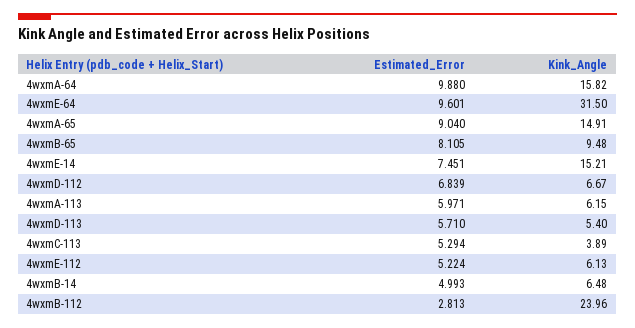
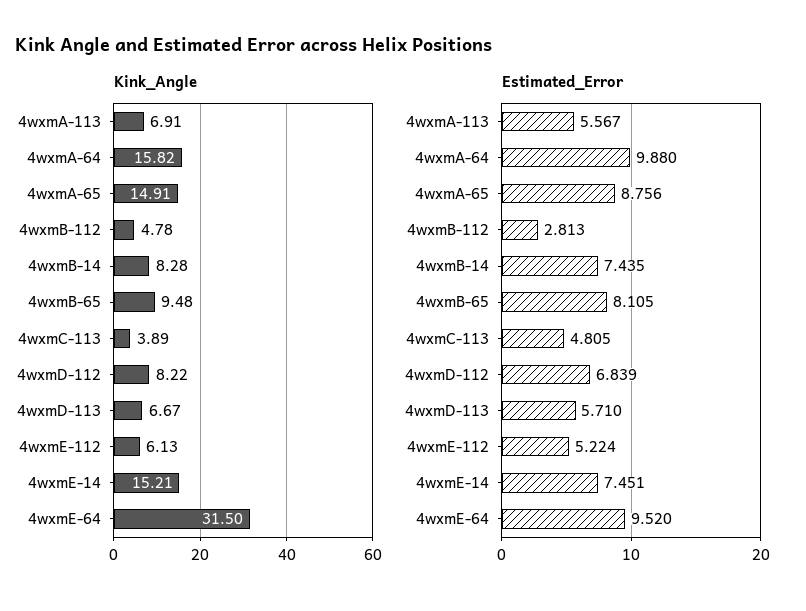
Estimated_Error, 4wxmE-64: 9.601 -> 9.52
Estimated_Error, 4wxmA-65: 9.04 -> 8.756
Kink_Angle, 4wxmD-112: 6.67 -> 8.22
Estimated_Error, 4wxmA-113: 5.971 -> 5.567
Kink_Angle, 4wxmA-113: 6.15 -> 6.91
Kink_Angle, 4wxmD-113: 5.4 -> 6.67
Estimated_Error, 4wxmC-113: 5.294 -> 4.805
Estimated_Error, 4wxmB-14: 4.993 -> 7.435
Kink_Angle, 4wxmB-14: 6.48 -> 8.28
Kink_Angle, 4wxmB-112: 23.96 -> 4.78

